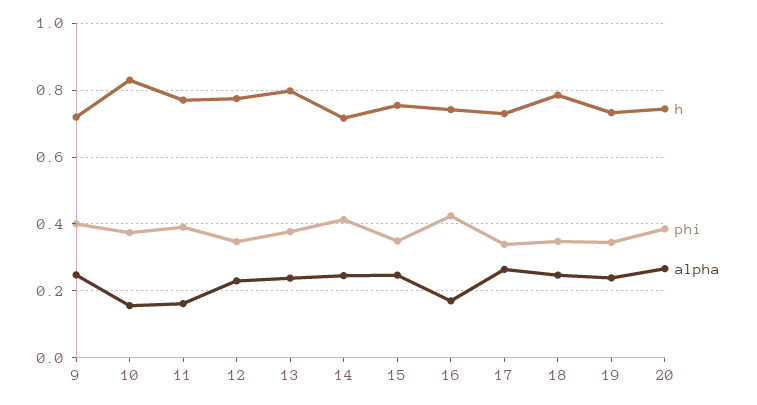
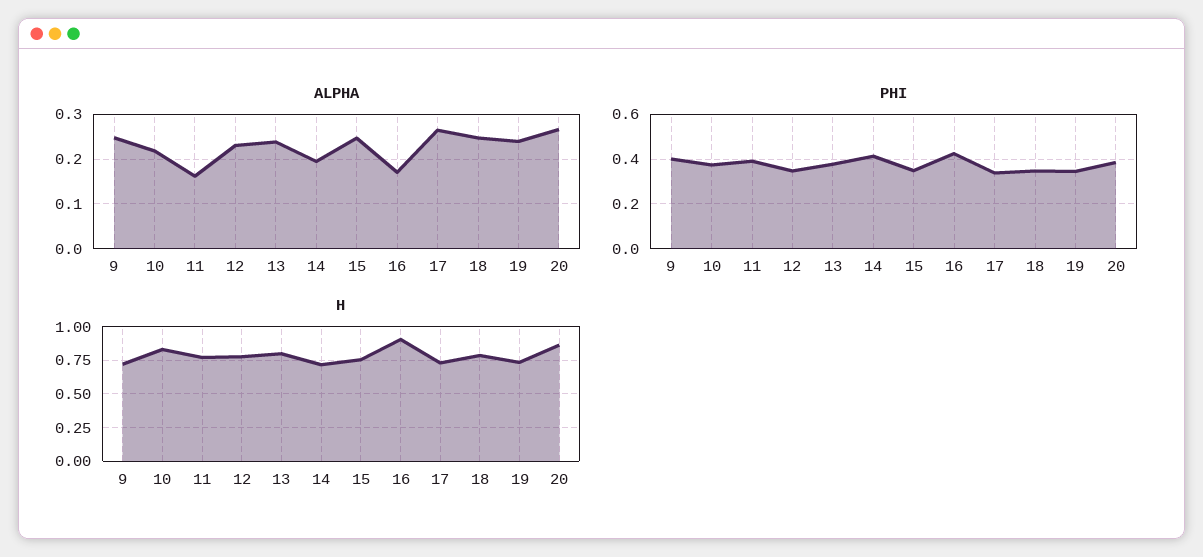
alpha, 10: 0.16 -> 0.22
alpha, 14: 0.24 -> 0.2
h, 16: 0.74 -> 0.9
h, 20: 0.74 -> 0.85

